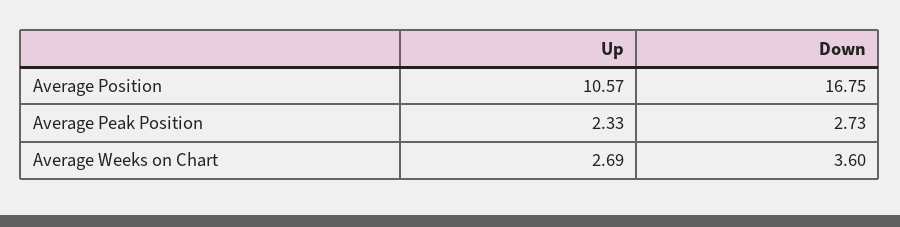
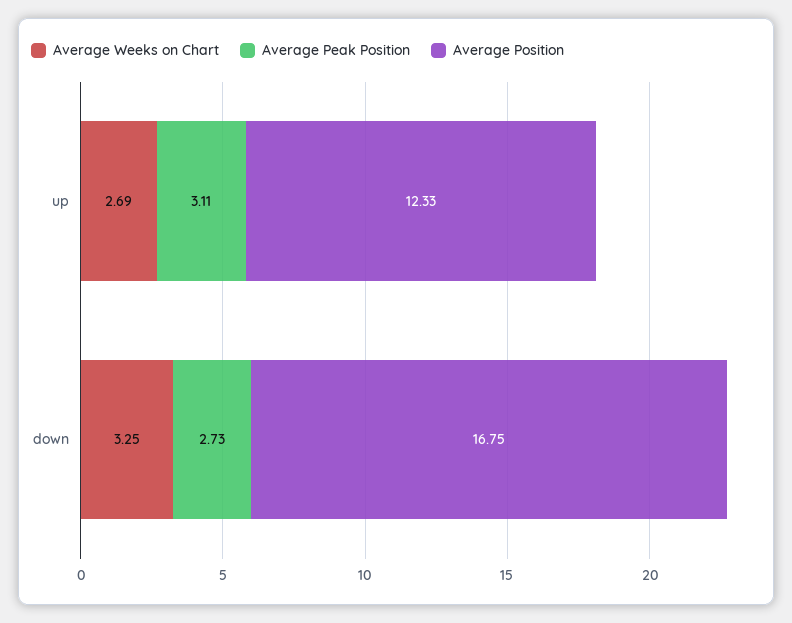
Average Position, Up: 10.57 -> 12.33
Average Peak Position, Up: 2.33 -> 3.11
Average Weeks on Chart, Down: 3.6 -> 3.25

